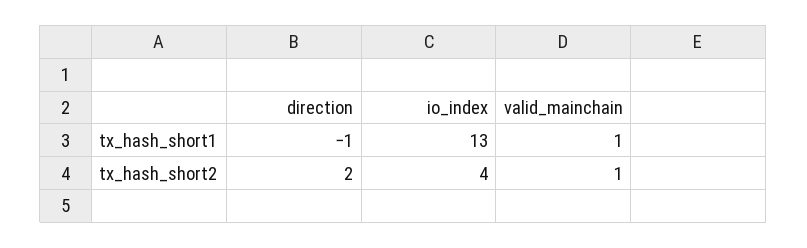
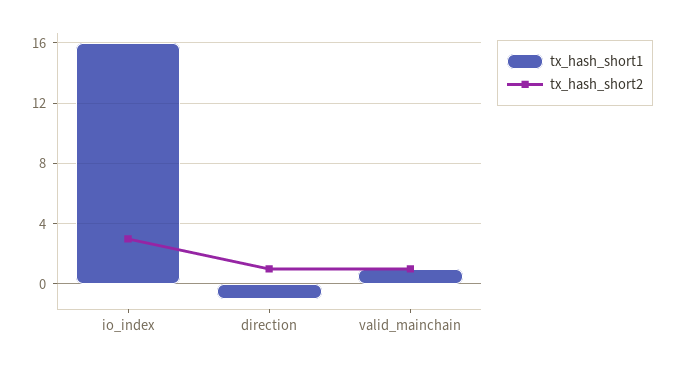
tx_hash_short1, io_index: 13 -> 16
tx_hash_short2, direction: 2 -> 1
tx_hash_short2, io_index: 4 -> 3

